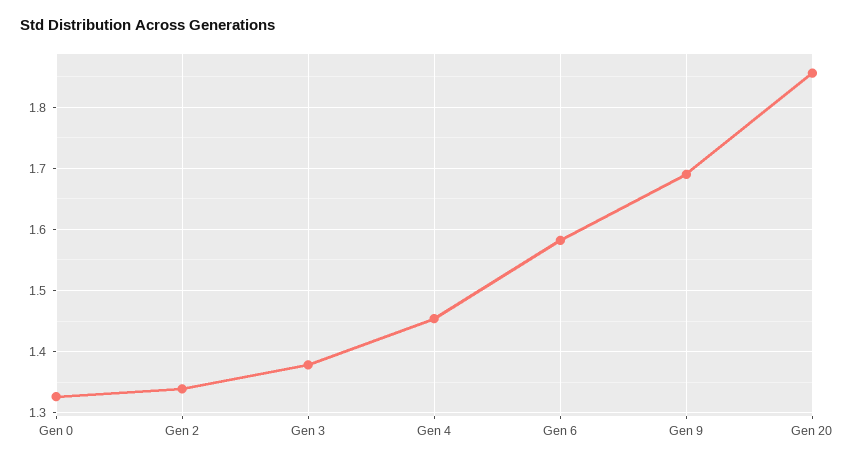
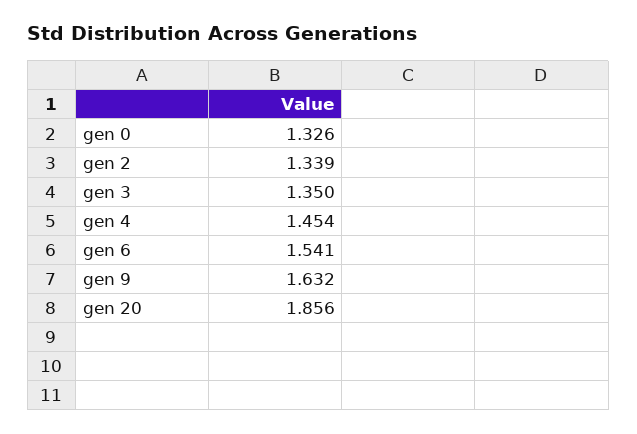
Gen 3: 1.38 -> 1.35
Gen 6: 1.58 -> 1.541
Gen 9: 1.69 -> 1.632

